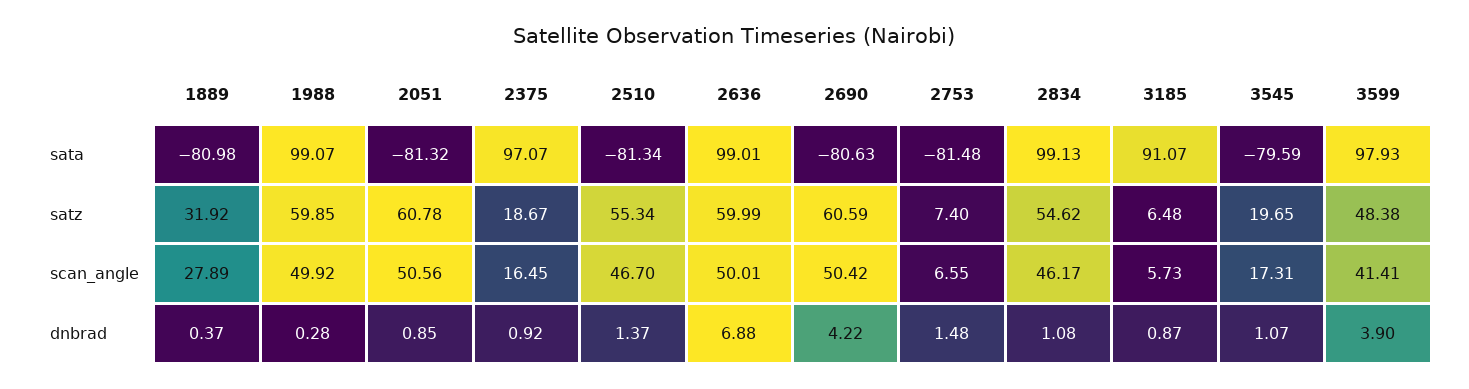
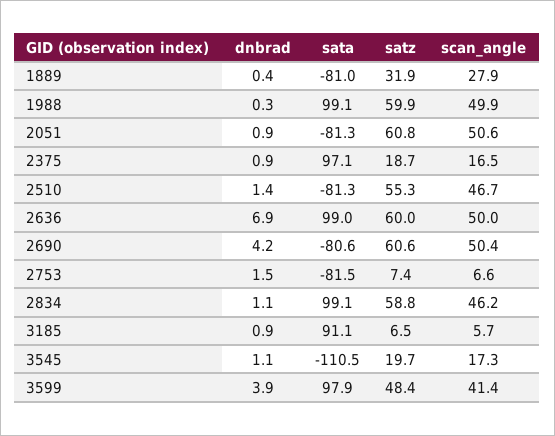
3545, sata: -79.59 -> -110.5
2834, satz: 54.62 -> 58.8

